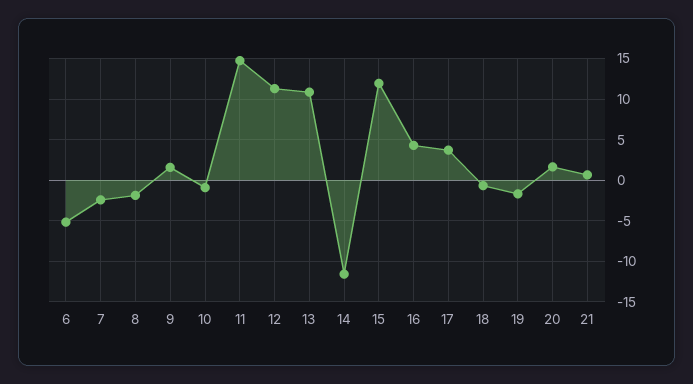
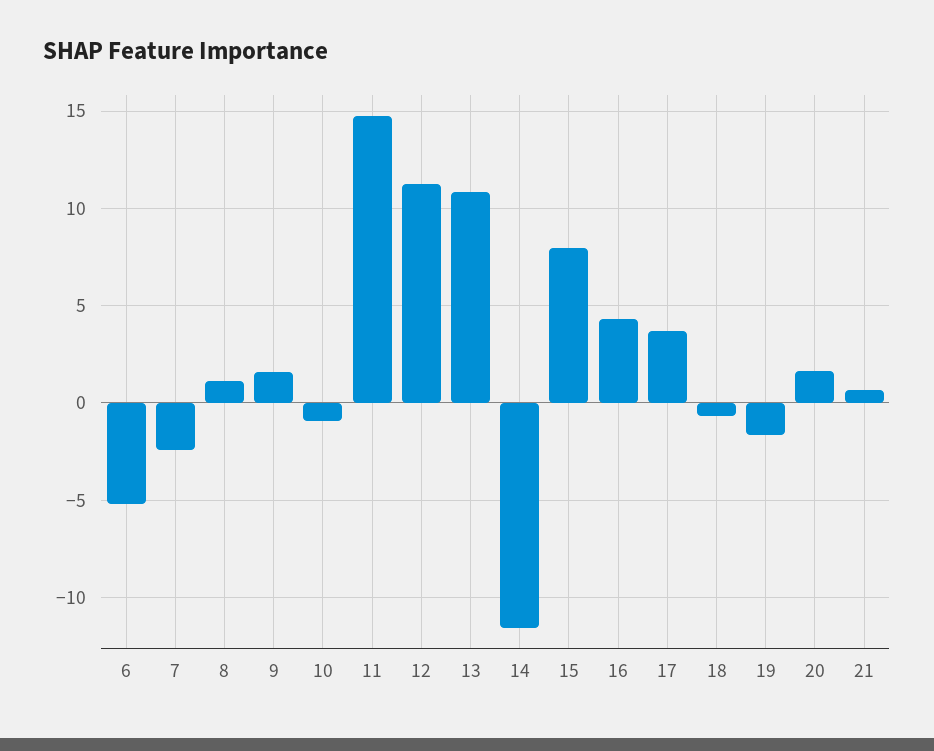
8: -2 -> 1
15: 12 -> 8

